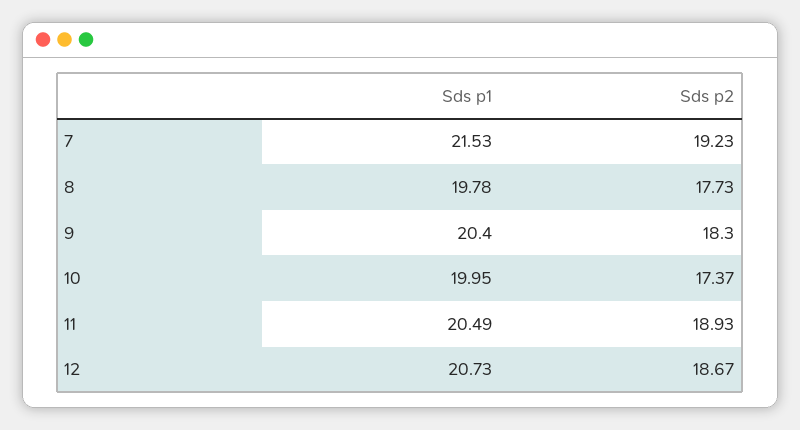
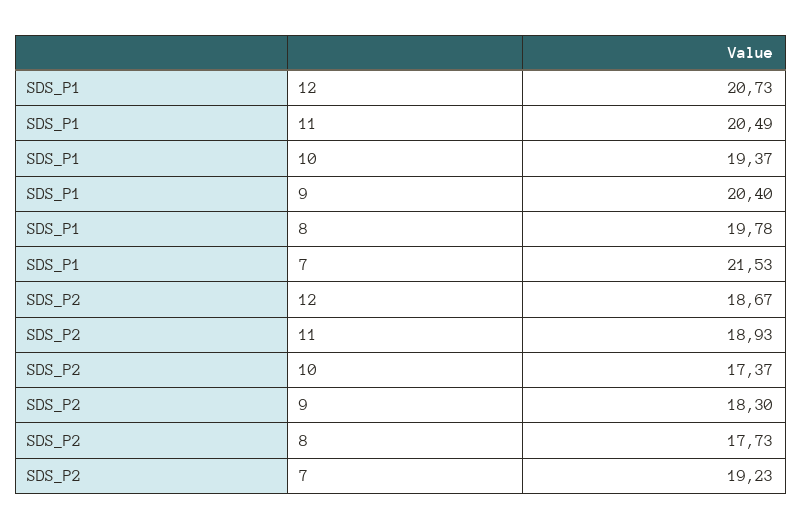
Sds p1, 10: 19.95 -> 19.37

